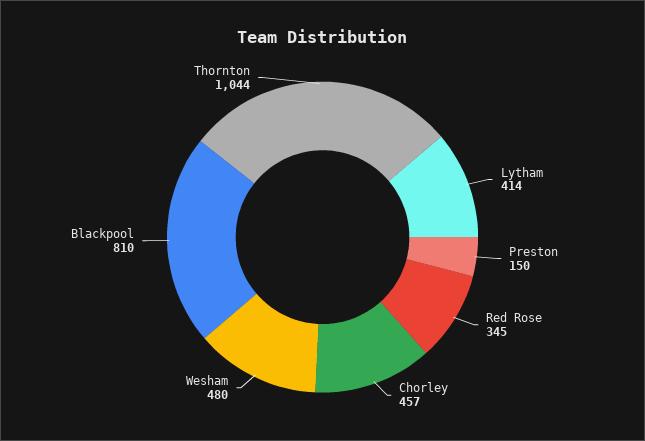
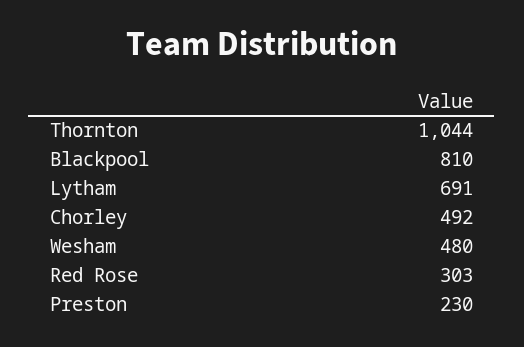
Lytham: 414 -> 691
Preston: 150 -> 230
Red Rose: 345 -> 303
Chorley: 457 -> 492

